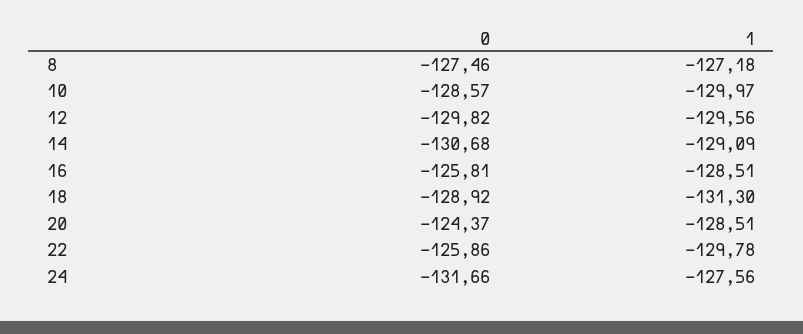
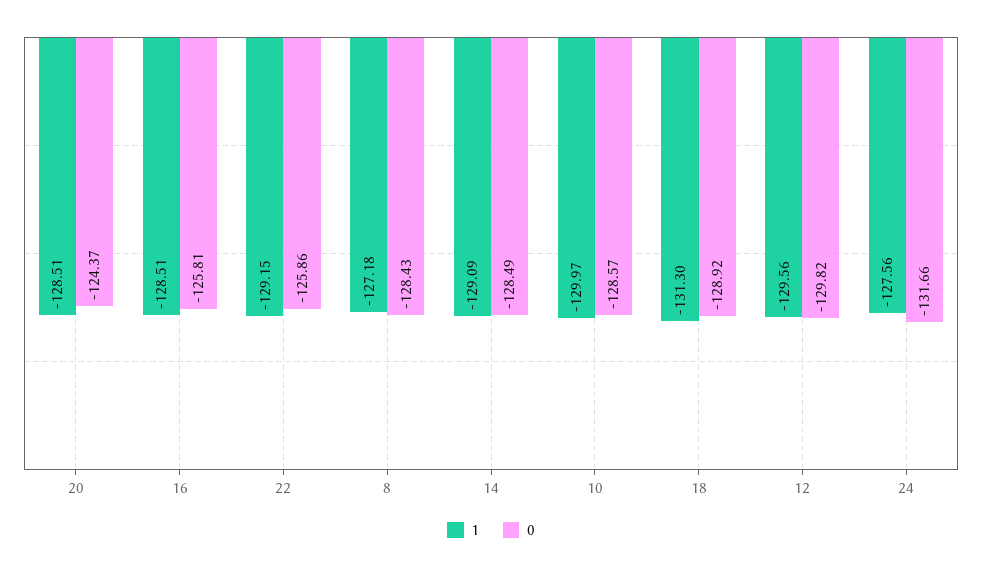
0, 8: -127.46 -> -128.43
0, 14: -130.68 -> -128.49
1, 22: -129.78 -> -129.15

